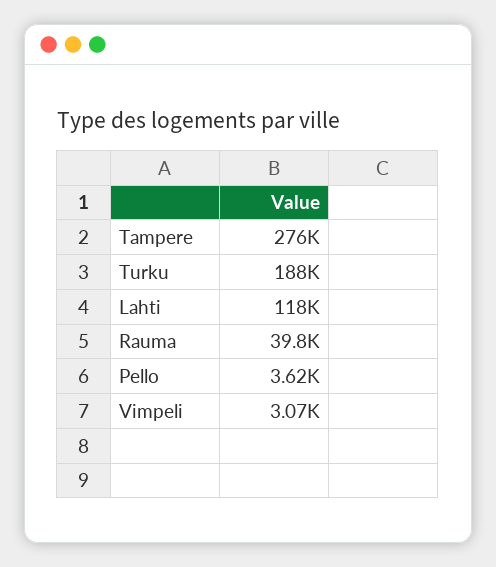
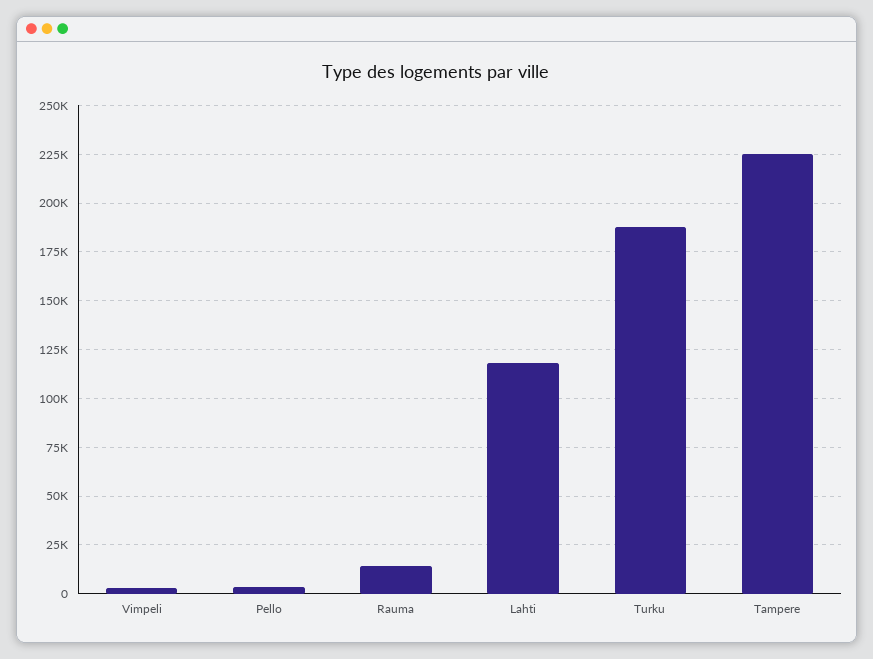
Tampere: 276000 -> 225000
Rauma: 39800 -> 15000

